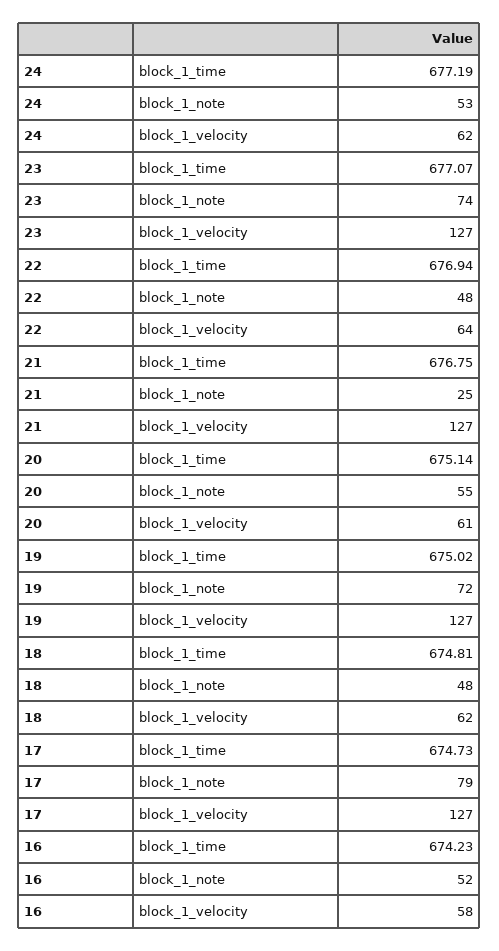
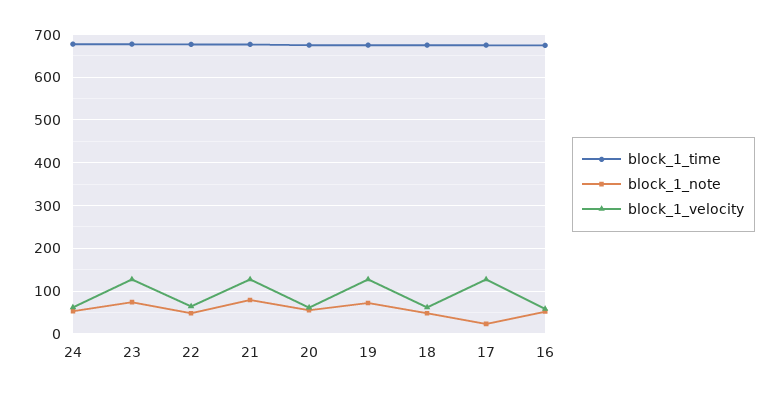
block_1_note, 21: 25 -> 80
block_1_note, 17: 79 -> 20

